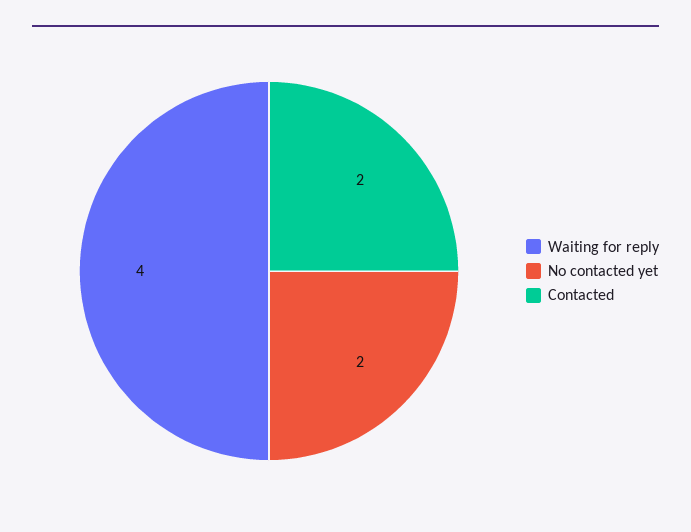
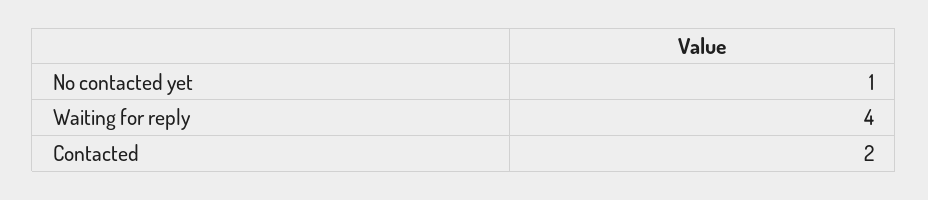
No contacted yet: 2 -> 1

